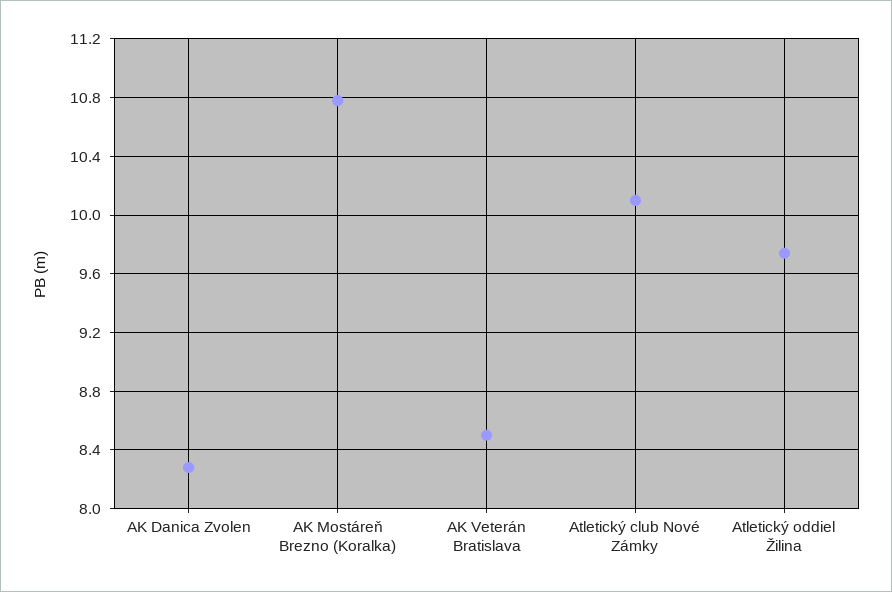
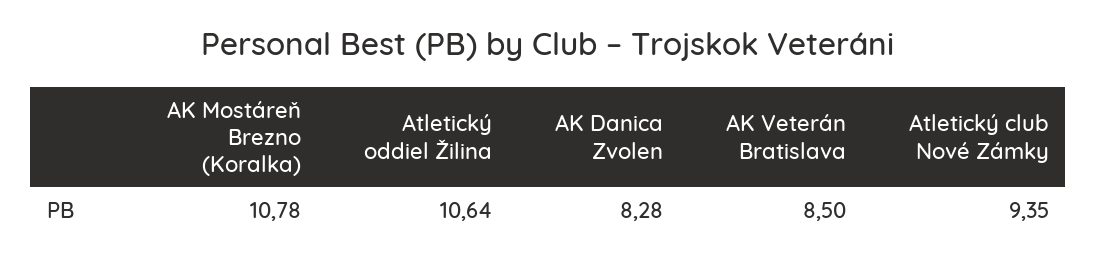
Atletický club Nové Zámky: 10.1 -> 9.35
Atletický oddiel Žilina: 9.75 -> 10.64

